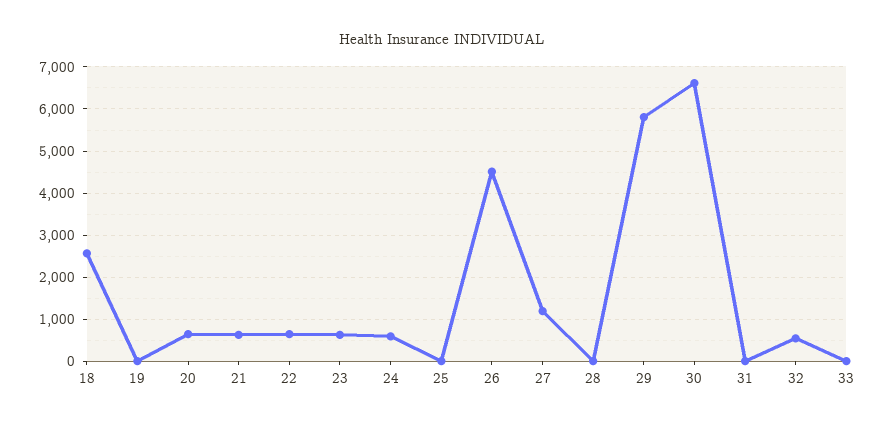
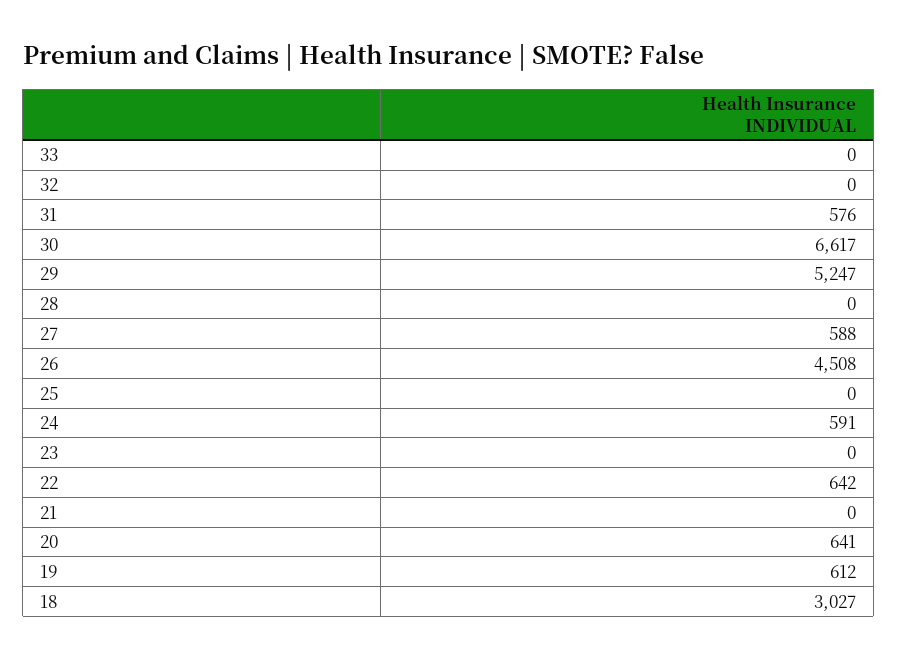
18: 2600 -> 3027
19: 0 -> 612
21: 600 -> 0
23: 600 -> 0
27: 1200 -> 588
29: 5800 -> 5247
31: 0 -> 576
32: 600 -> 0

